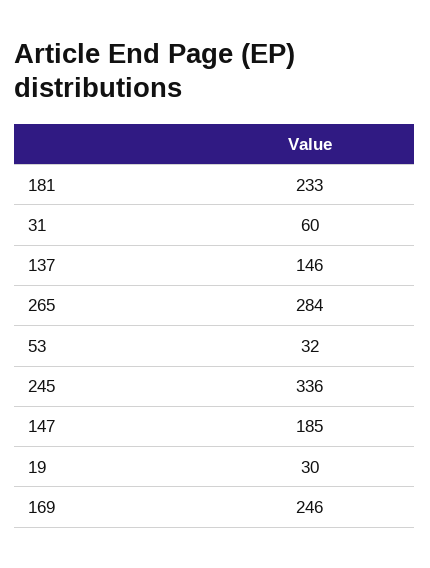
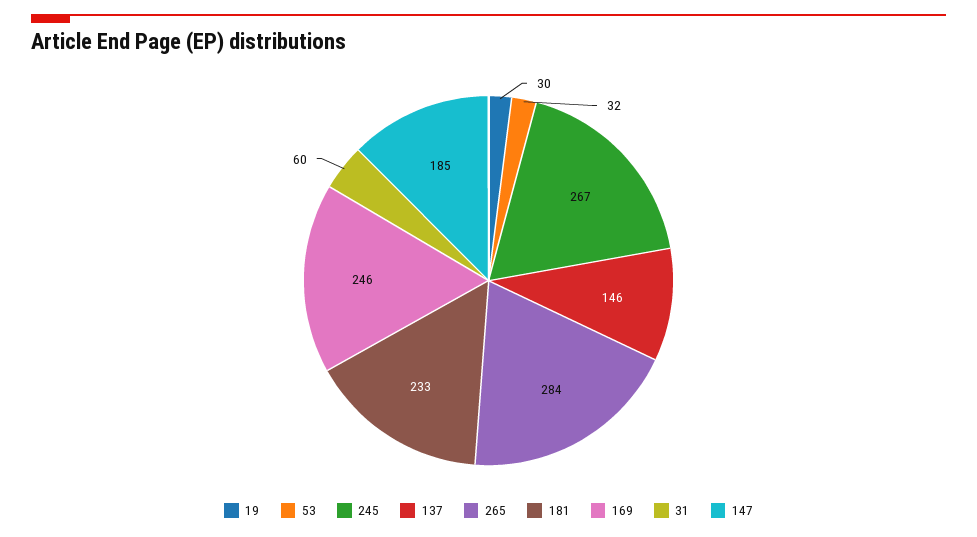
245: 336 -> 267

